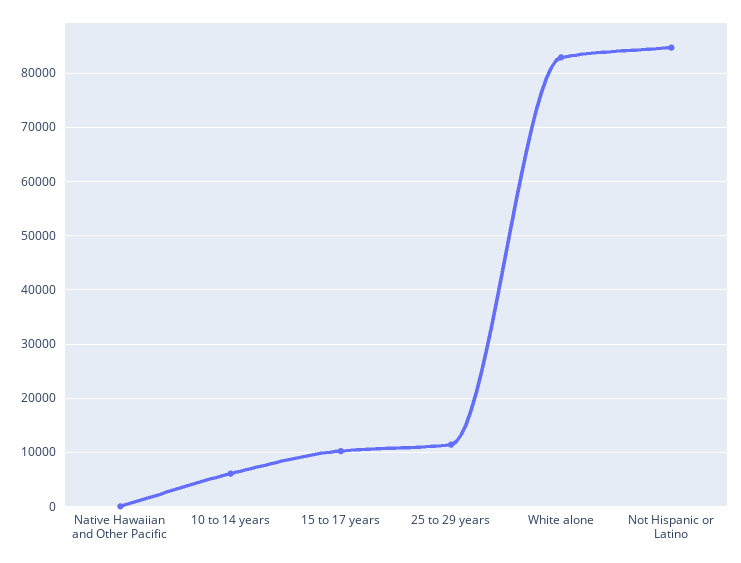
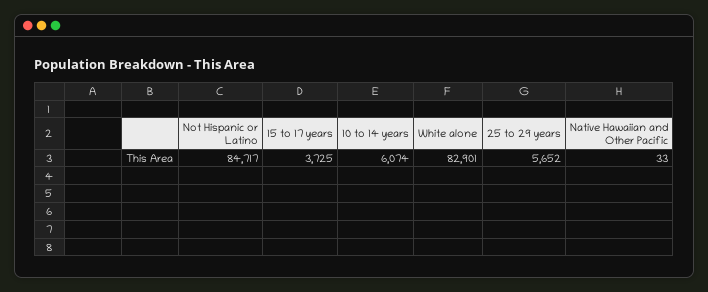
15 to 17 years: 10000 -> 3725
25 to 29 years: 12000 -> 5652

